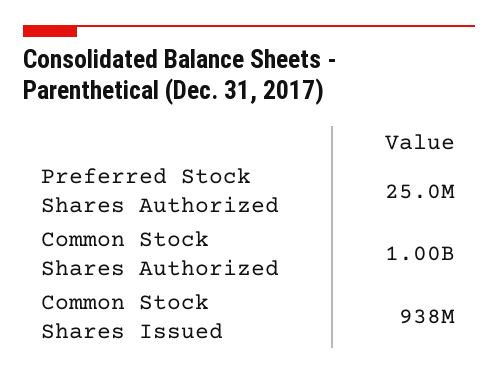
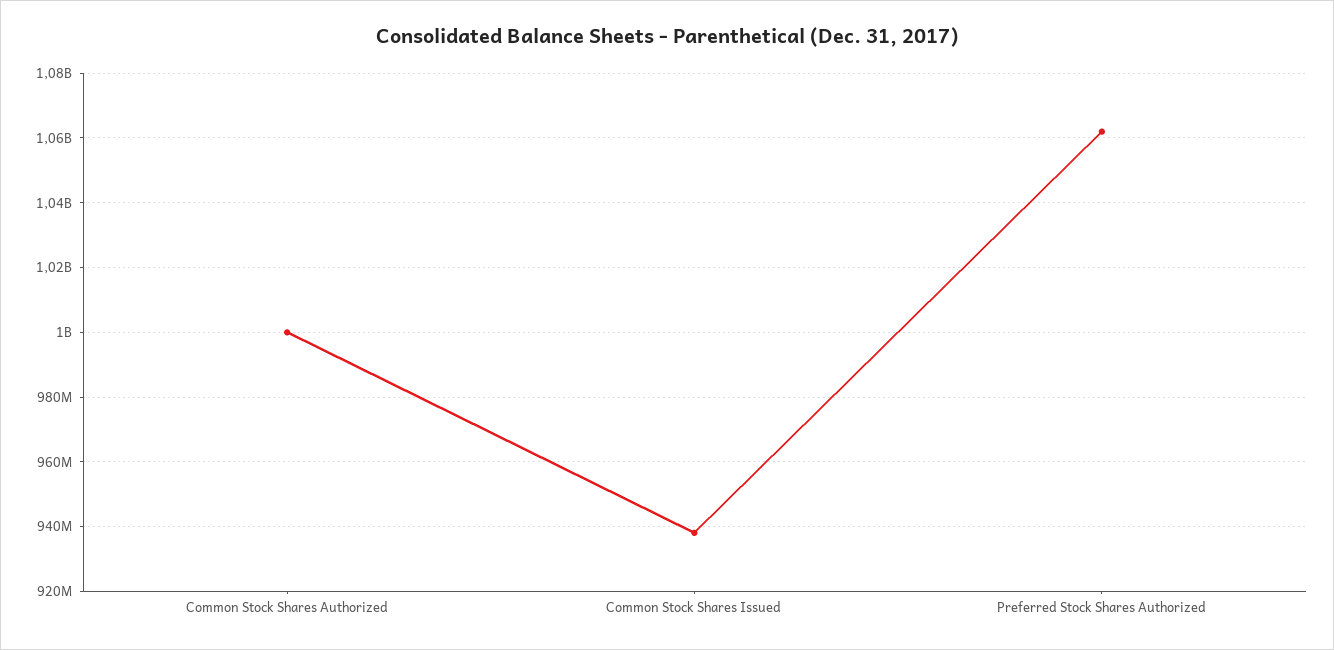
Preferred Stock Shares Authorized: 25000000 -> 1062000000

